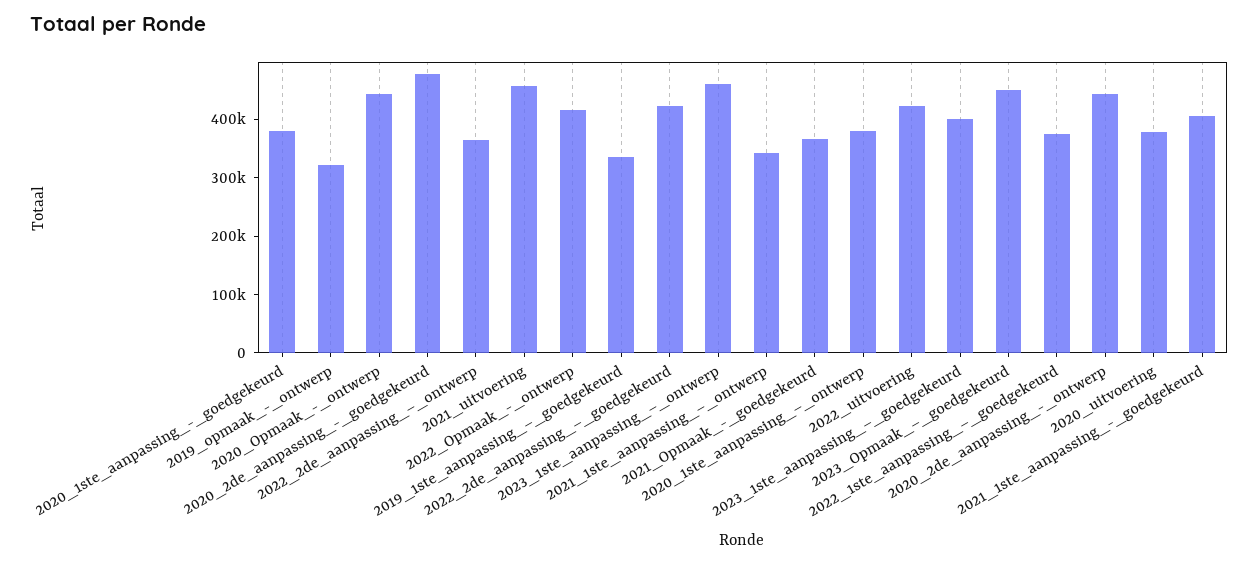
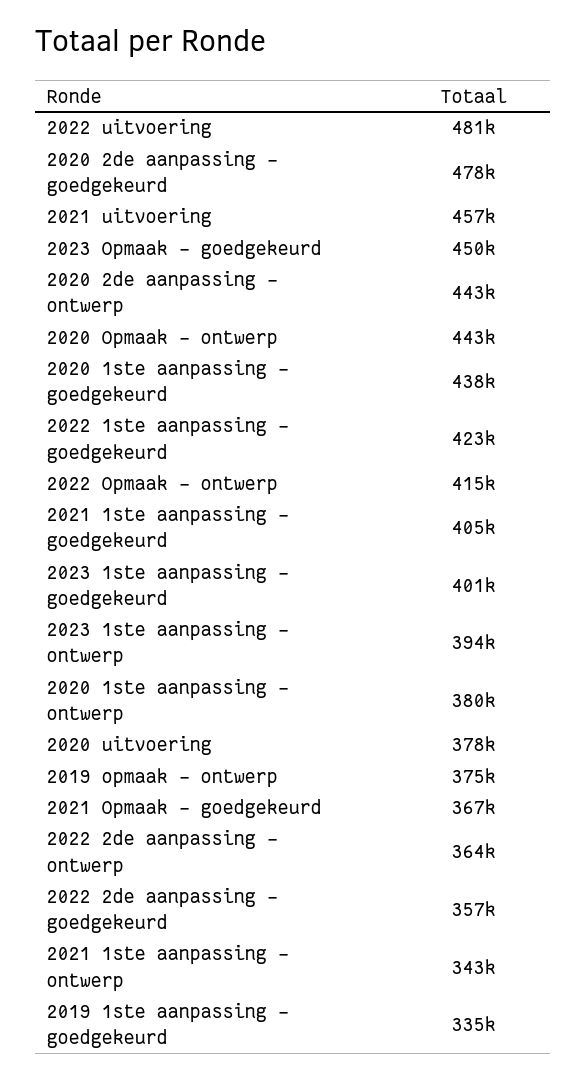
2020_1ste_aanpassing_-_goedgekeurd: 380000 -> 438000
2019_opmaak_-_ontwerp: 320000 -> 375000
2022_2de_aanpassing_–_goedgekeurd: 420000 -> 357000
2023_1ste_aanpassing_–_ontwerp: 460000 -> 394000
2022_uitvoering: 420000 -> 481000
2022_1ste_aanpassing_–_goedgekeurd: 380000 -> 423000

